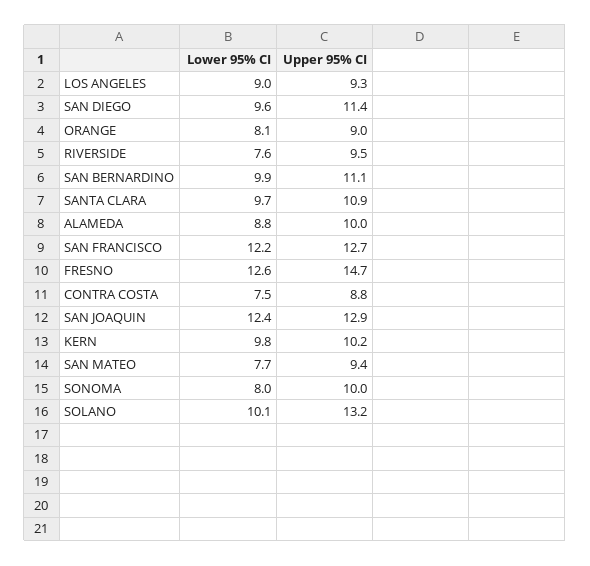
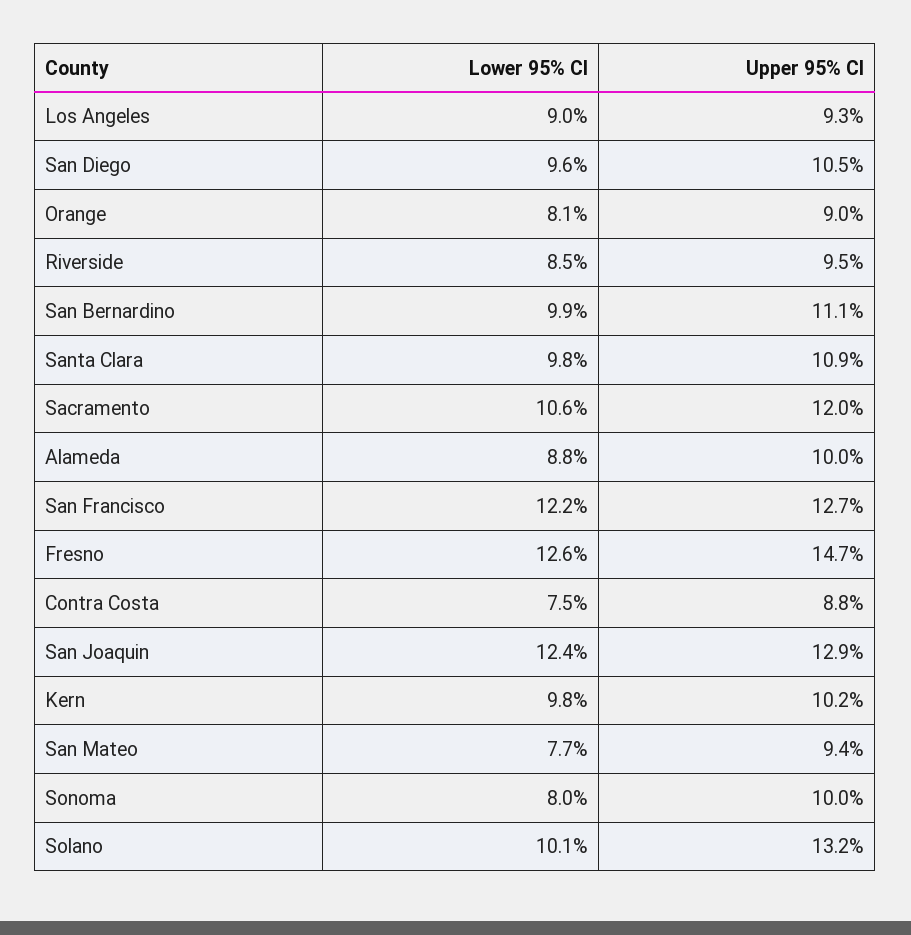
Upper 95% CI, SAN DIEGO: 11.4 -> 10.5
Lower 95% CI, RIVERSIDE: 7.6 -> 8.5
Lower 95% CI, SANTA CLARA: 9.7 -> 9.8
Lower 95% CI, Sacramento: none -> 10.6
Upper 95% CI, Sacramento: none -> 12

